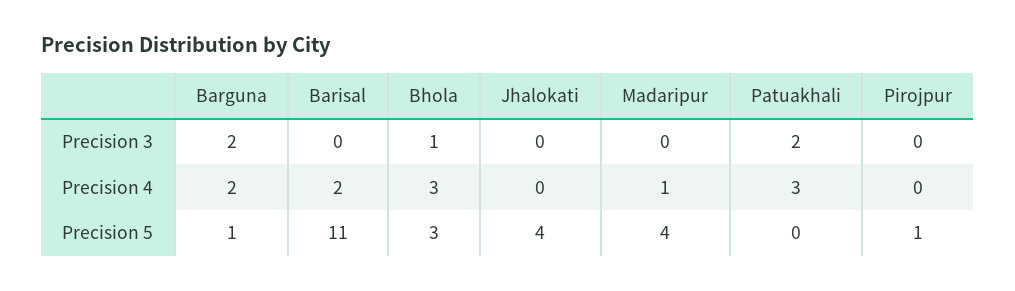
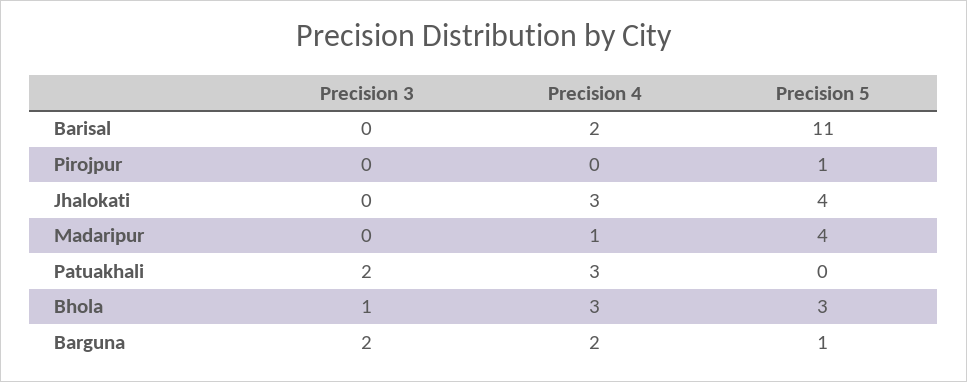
Jhalokati, Precision 4: 0 -> 3

